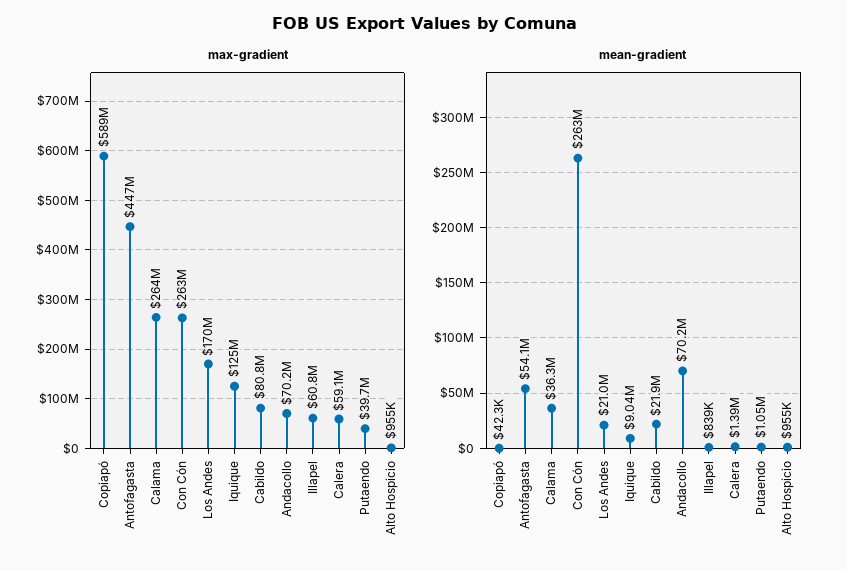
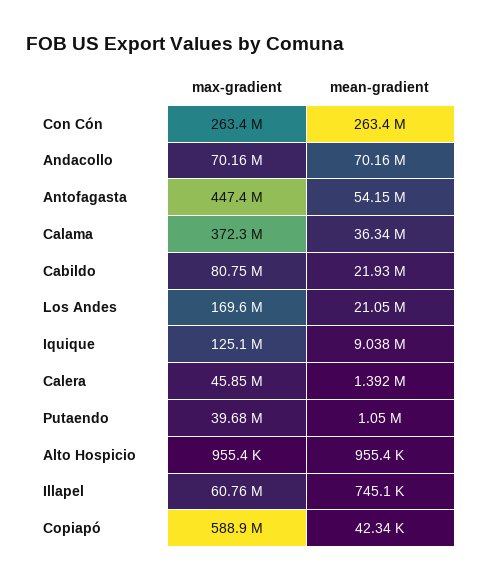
max-gradient, Calama: 264000000 -> 372300000
max-gradient, Calera: 59100000 -> 45850000
mean-gradient, Illapel: 839000 -> 745100

